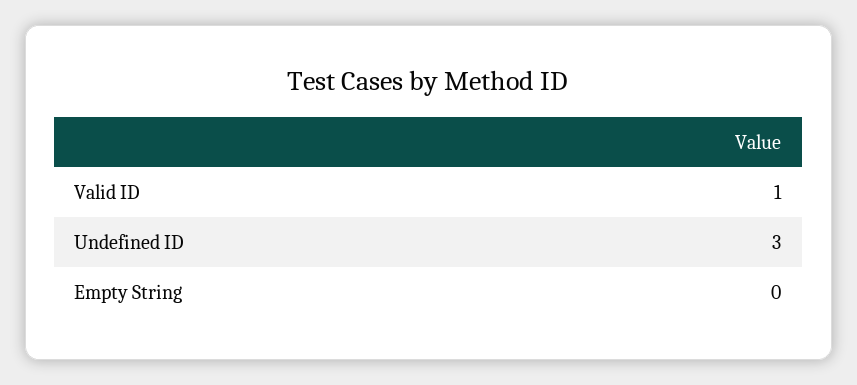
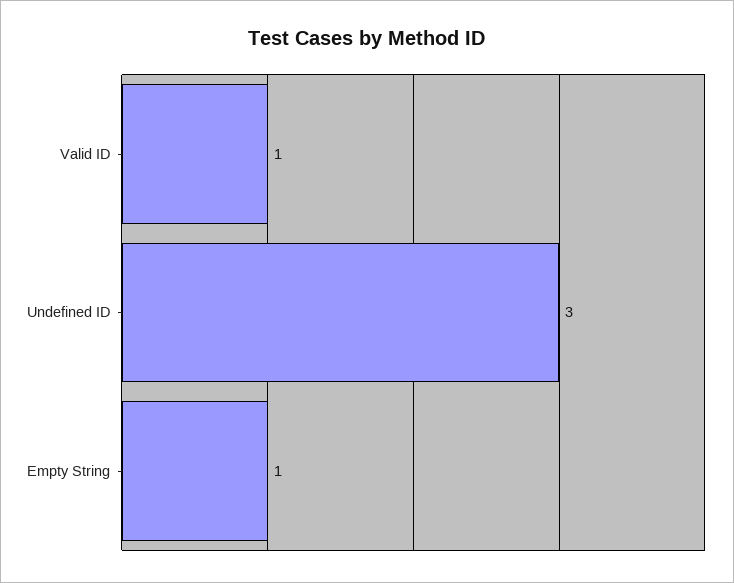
Empty String: 0 -> 1

